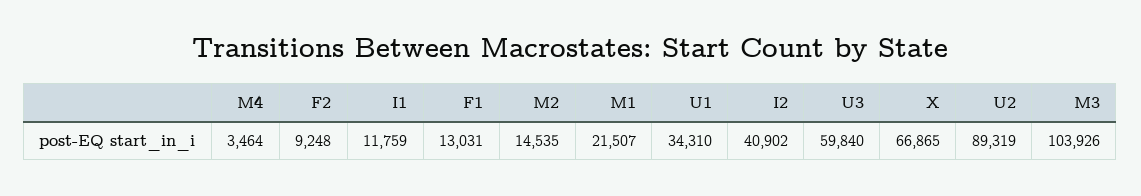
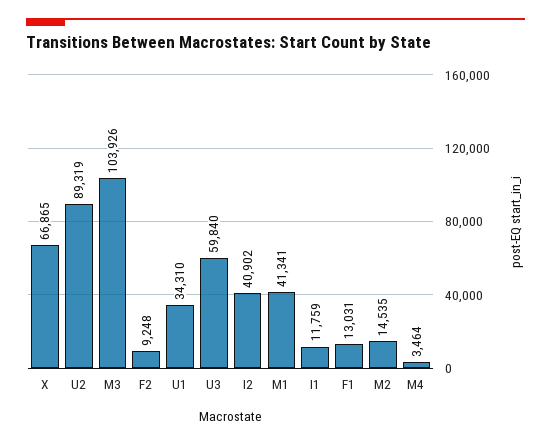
M1: 21507 -> 41341

